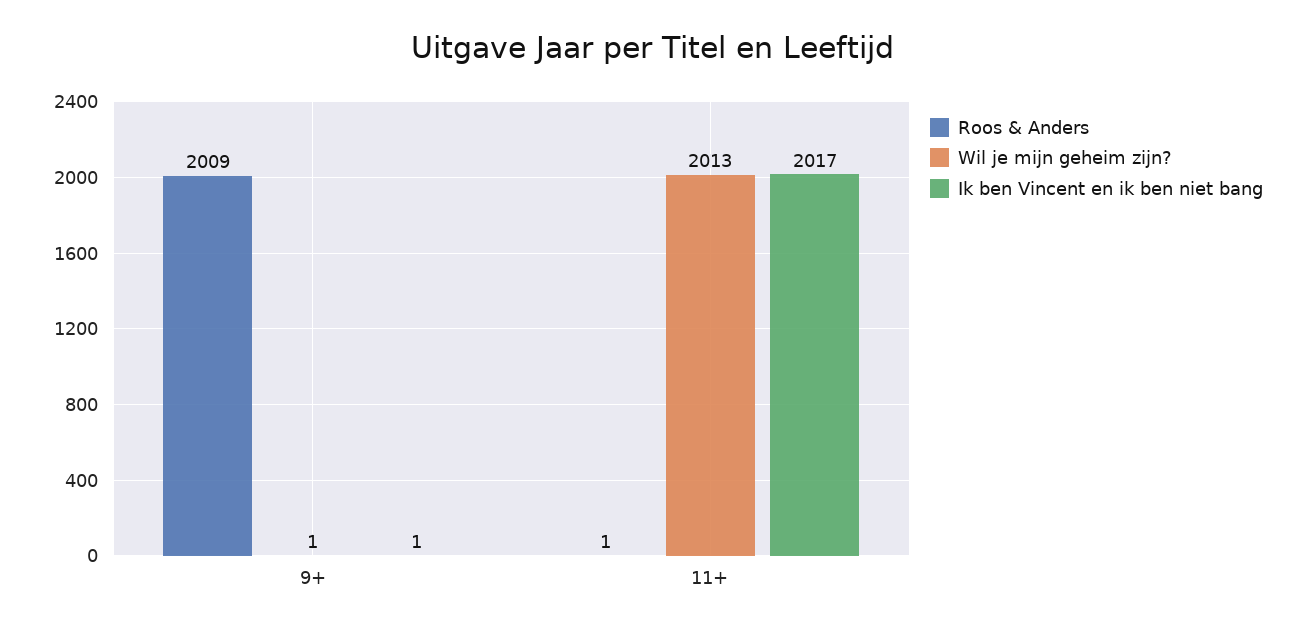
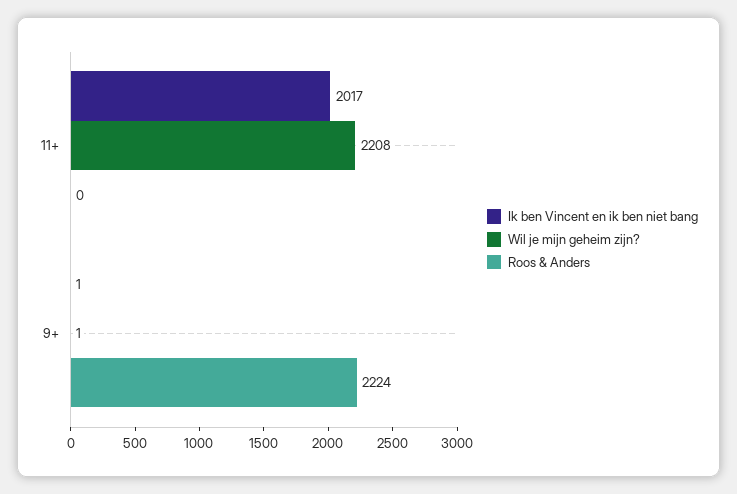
Roos & Anders, 9+: 2009 -> 2224
Roos & Anders, 11+: 1 -> 0
Wil je mijn geheim zijn?, 11+: 2013 -> 2208

